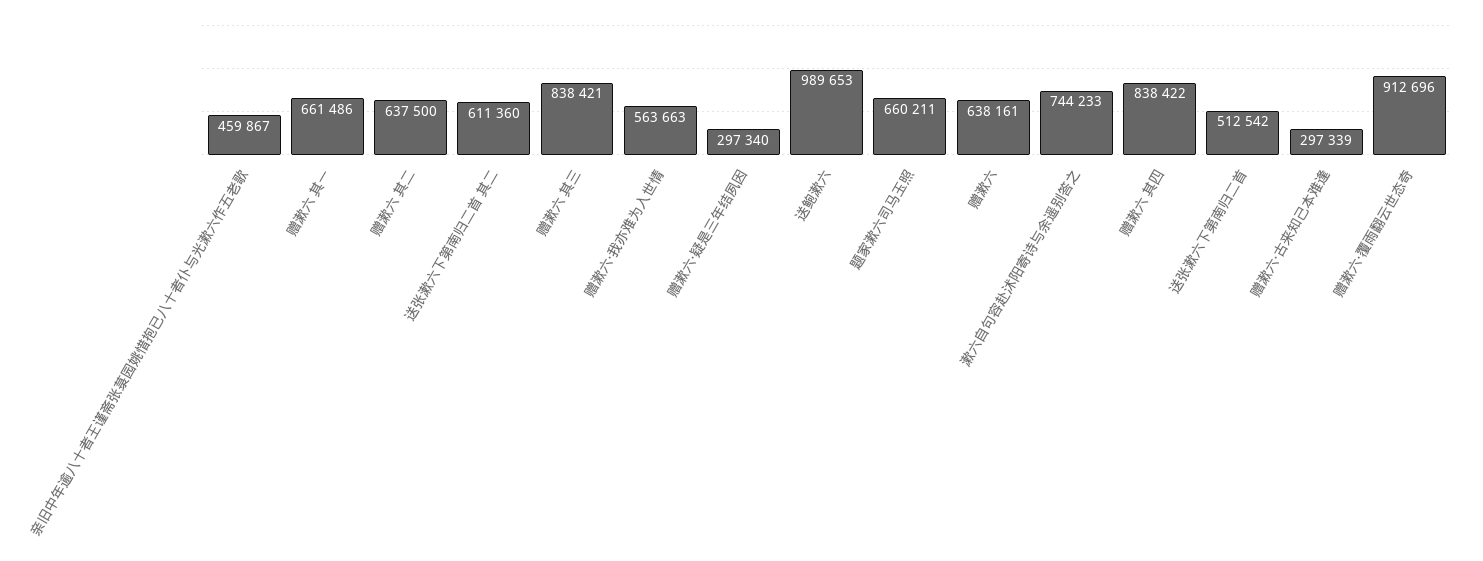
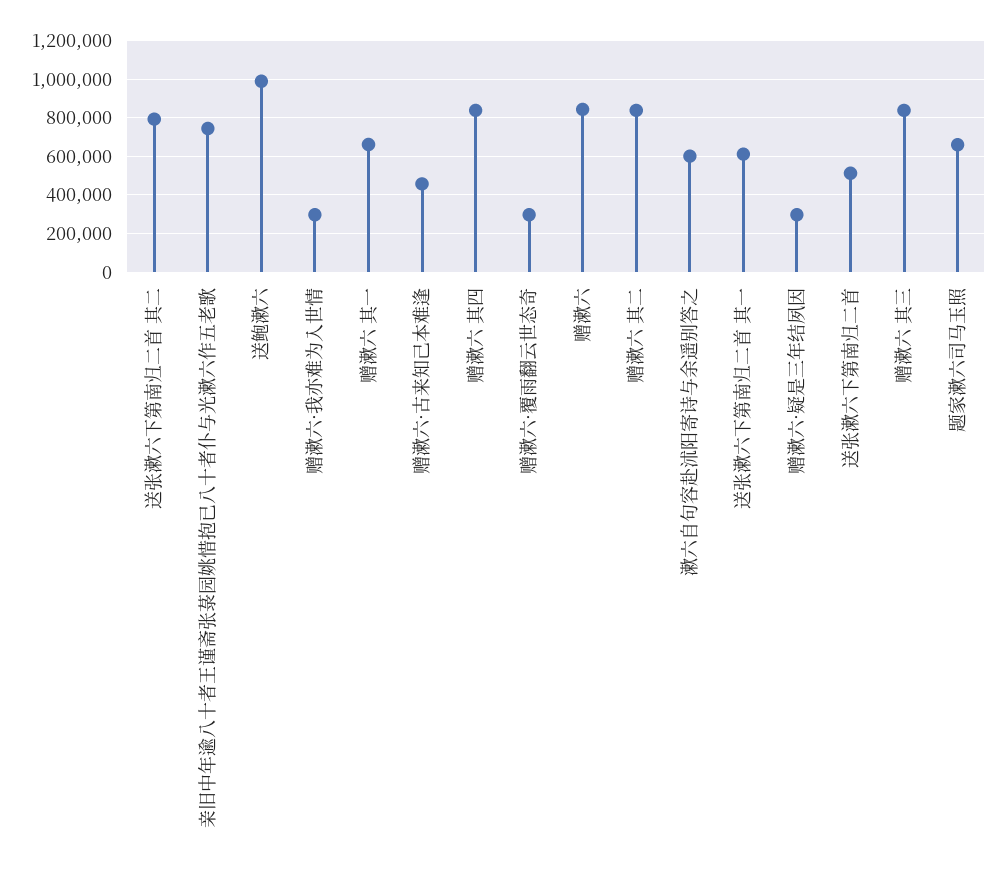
亲旧中年逾八十者王谨斋张菉园姚惜抱已八十者仆与光漱六作五老歌: 459867 -> 750000
赠漱六 其二: 637500 -> 850000
送张漱六下第南归二首 其二: 611360 -> 800000
赠漱六·我亦难为入世情: 563663 -> 300000
赠漱六: 638161 -> 850000
漱六自句容赴沭阳寄诗与余遥别答之: 744233 -> 600000
赠漱六·古来知己本难逢: 297339 -> 450000
赠漱六·覆雨翻云世态奇: 912696 -> 300000
送张漱六下第南归二首 其一: none -> 600000

